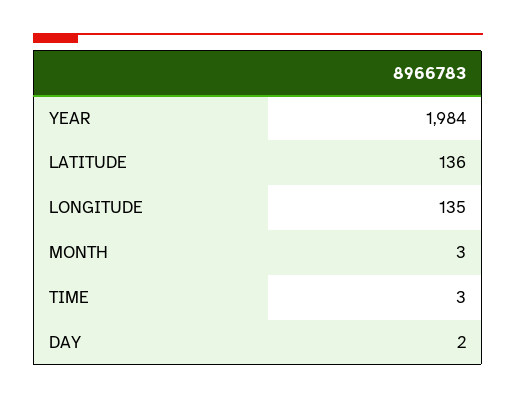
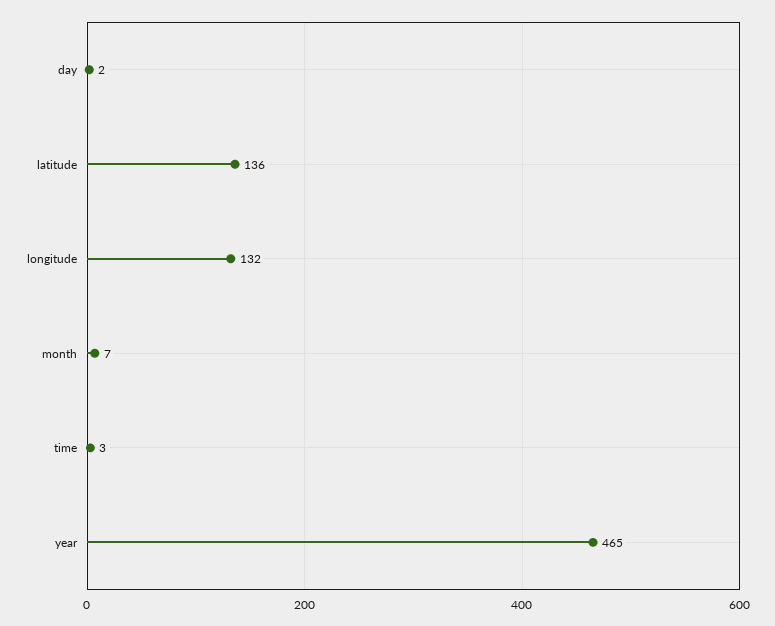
YEAR: 1984 -> 465
LONGITUDE: 135 -> 132
MONTH: 3 -> 7

